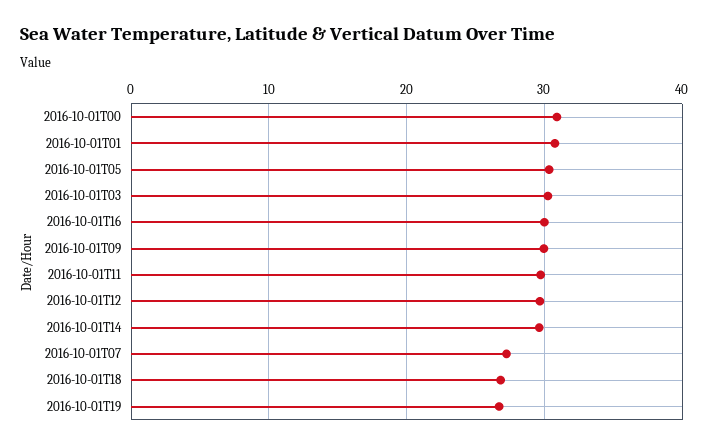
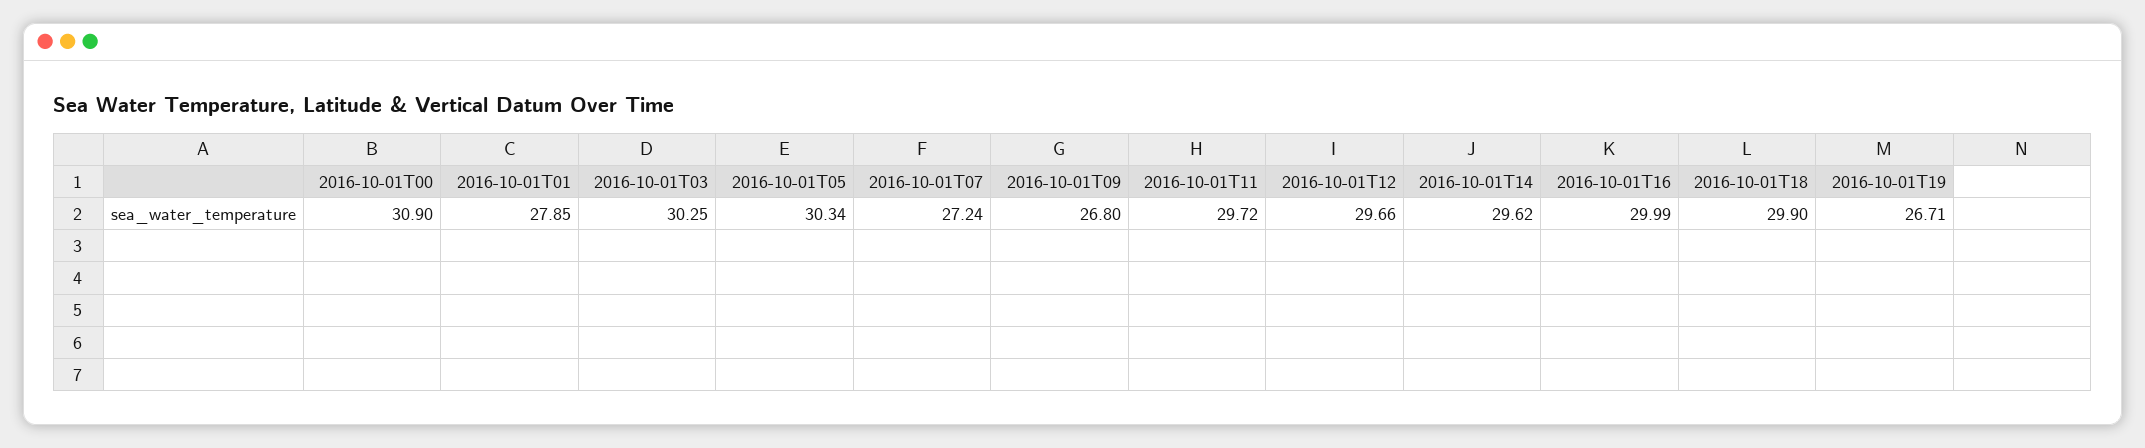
2016-10-01T01: 31 -> 27.85
2016-10-01T09: 30 -> 26.8
2016-10-01T18: 27 -> 29.9

